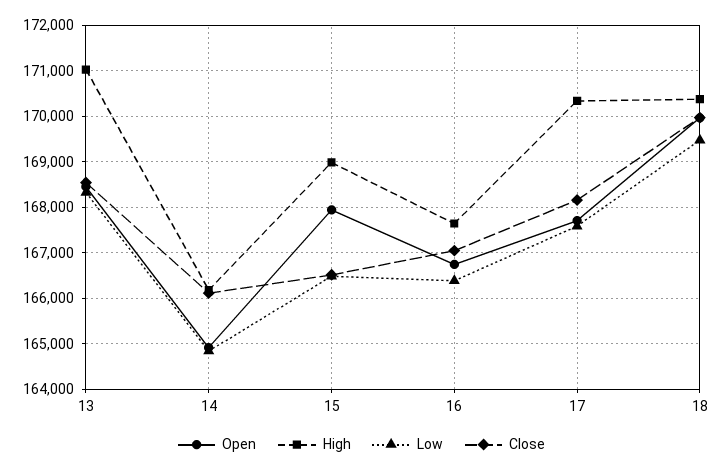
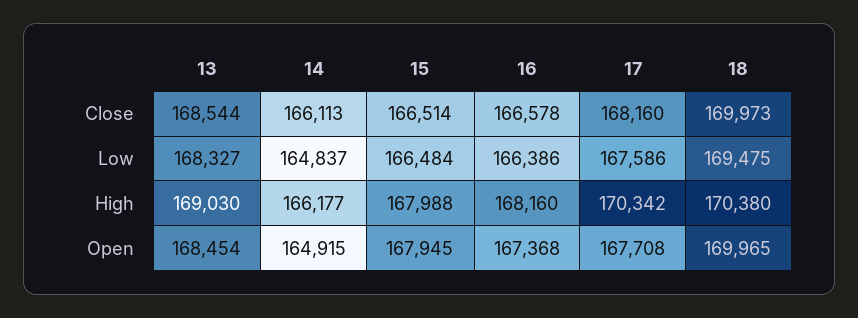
High, 13: 171000 -> 169030
High, 15: 169000 -> 167988
Open, 16: 166800 -> 167368
High, 16: 167600 -> 168160
Close, 16: 167000 -> 166578

